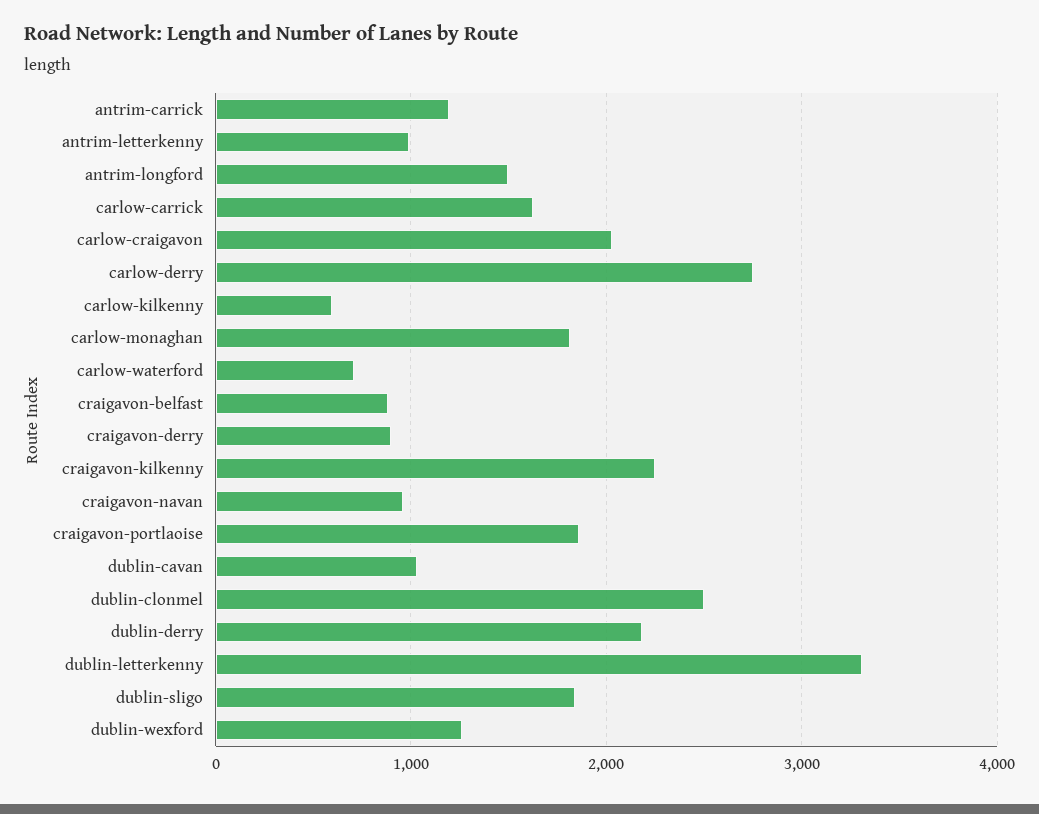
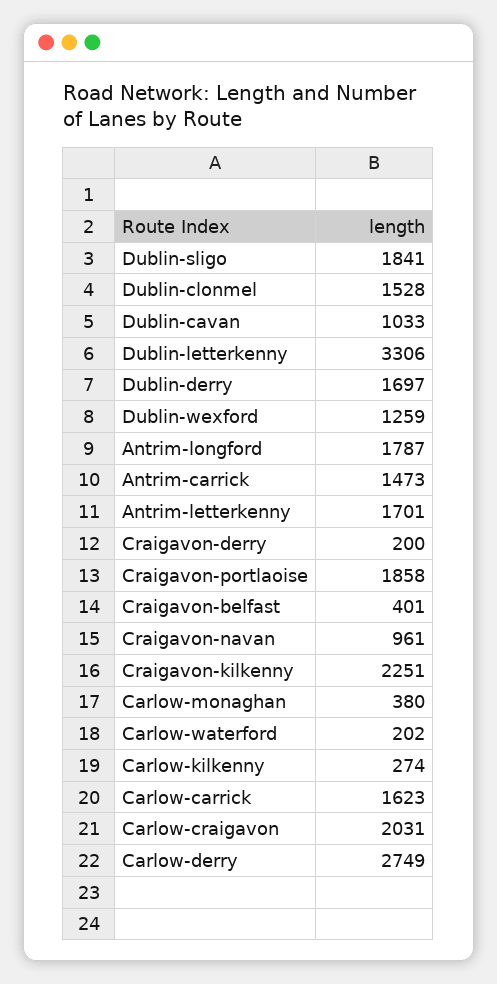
antrim-carrick: 1200 -> 1473
antrim-letterkenny: 1000 -> 1701
antrim-longford: 1500 -> 1787
carlow-kilkenny: 600 -> 274
carlow-monaghan: 1800 -> 380
carlow-waterford: 700 -> 202
craigavon-belfast: 900 -> 401
craigavon-derry: 900 -> 200
dublin-clonmel: 2500 -> 1528
dublin-derry: 2200 -> 1697

